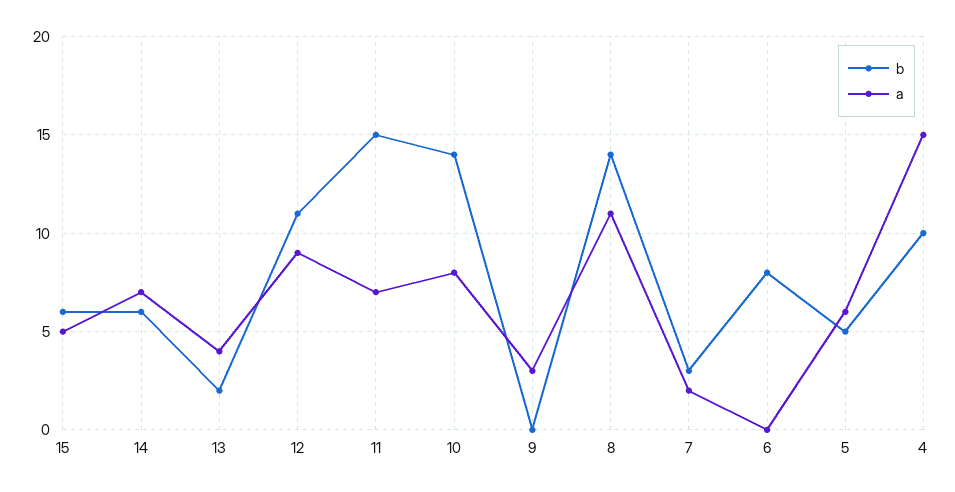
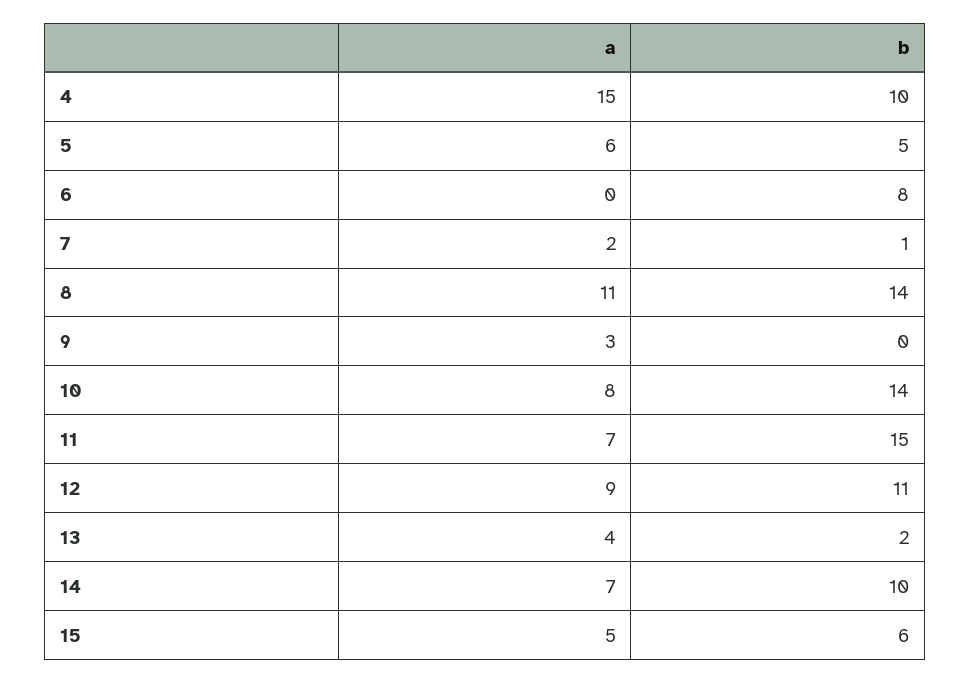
b, 14: 6 -> 10
b, 7: 3 -> 1

